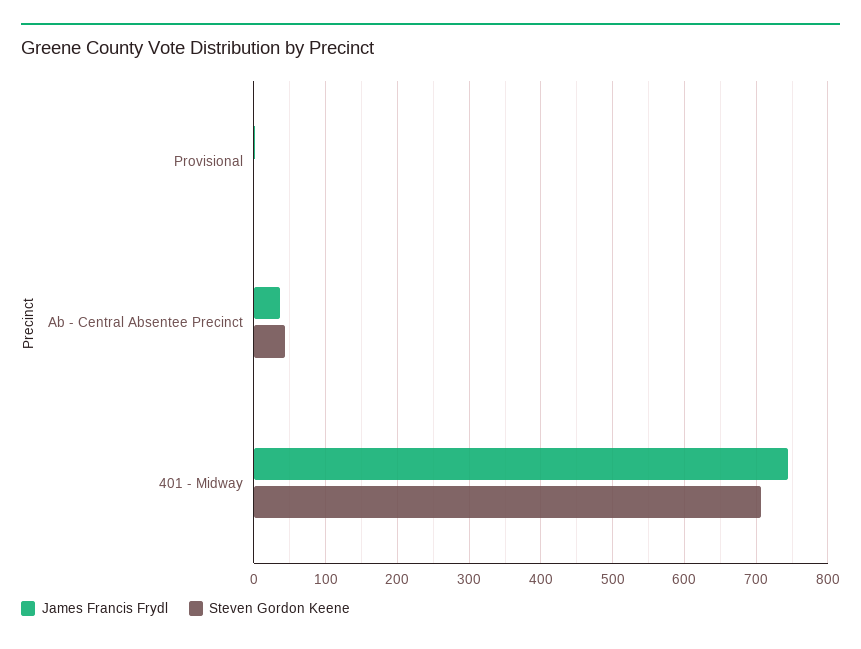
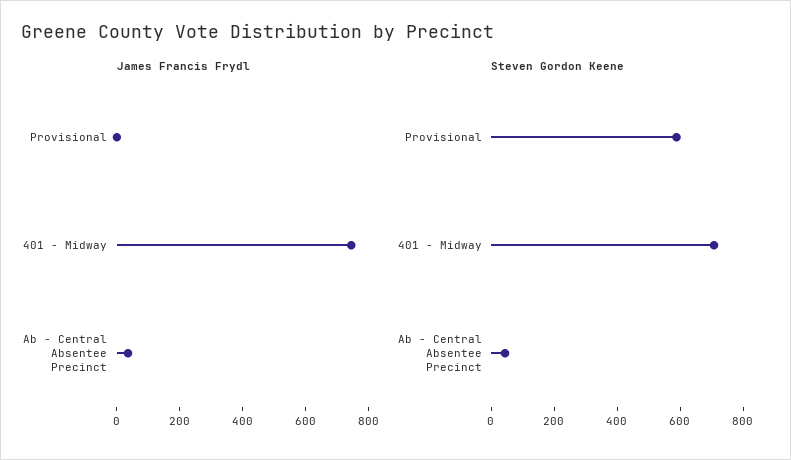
Steven Gordon Keene, Provisional: 0 -> 600

